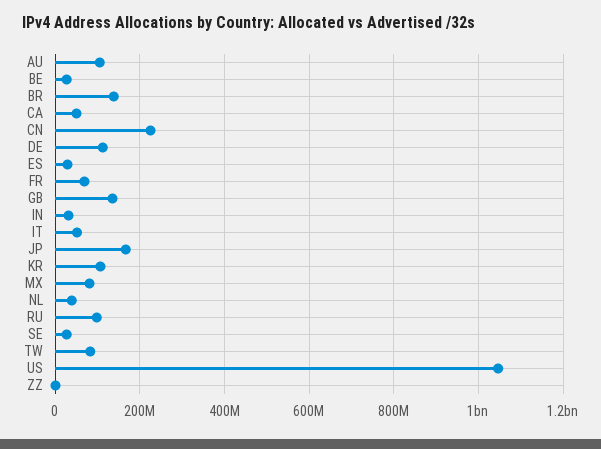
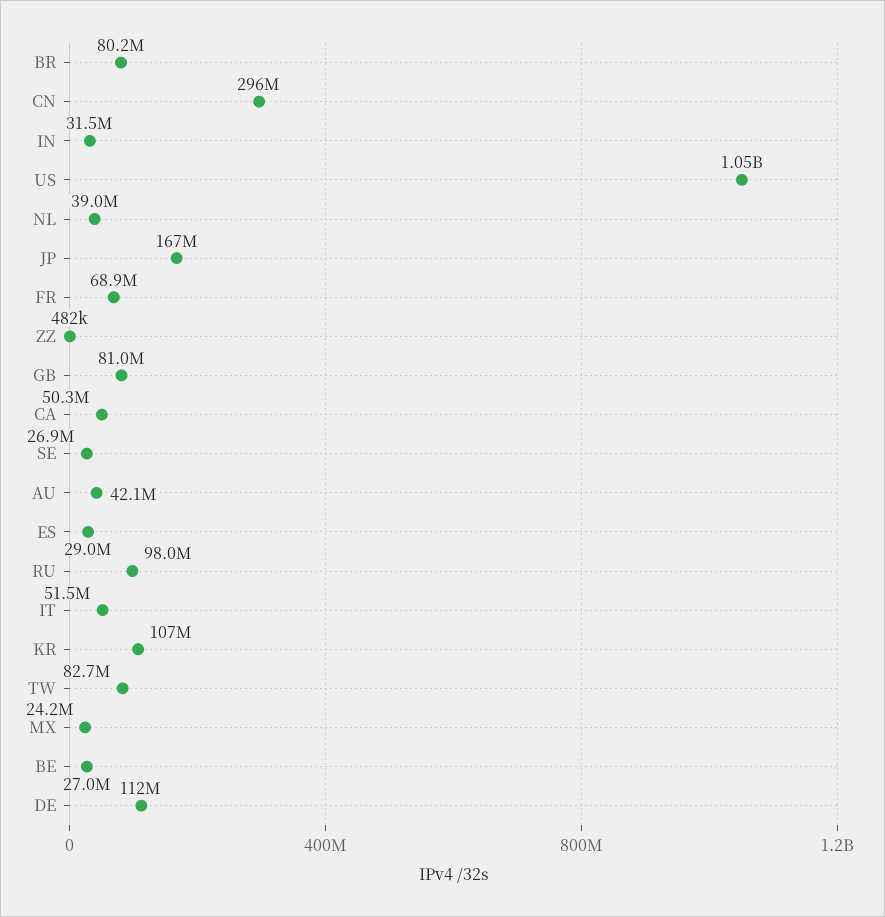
AU: 100000000 -> 42100000
BR: 140000000 -> 80200000
CN: 220000000 -> 296000000
GB: 140000000 -> 81000000
MX: 80000000 -> 24200000

